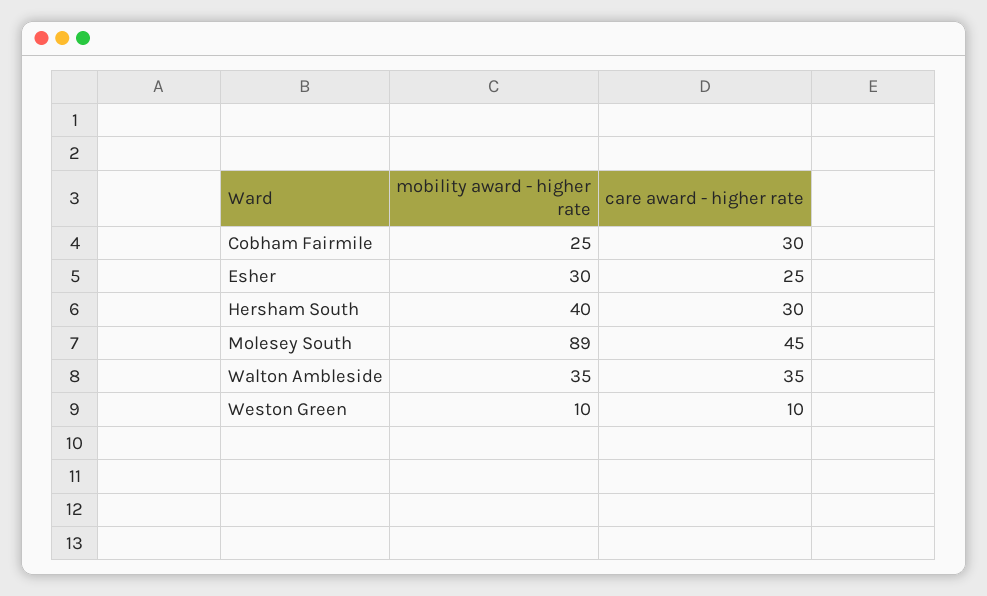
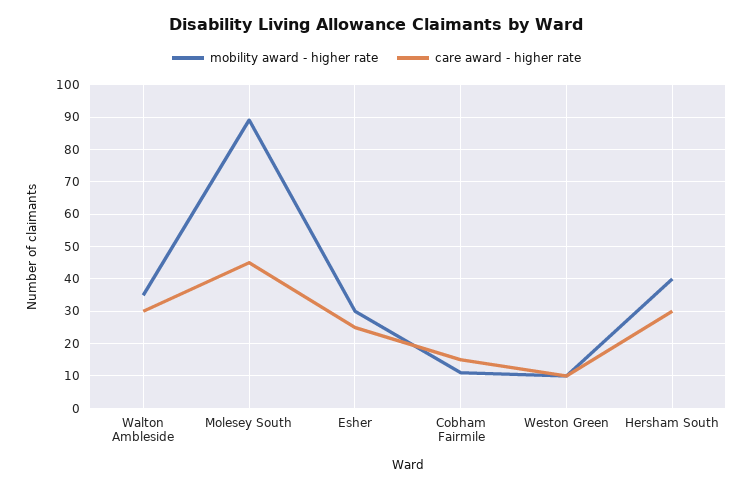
mobility award - higher rate, Cobham Fairmile: 25 -> 10
care award - higher rate, Cobham Fairmile: 30 -> 15
care award - higher rate, Walton Ambleside: 35 -> 30

